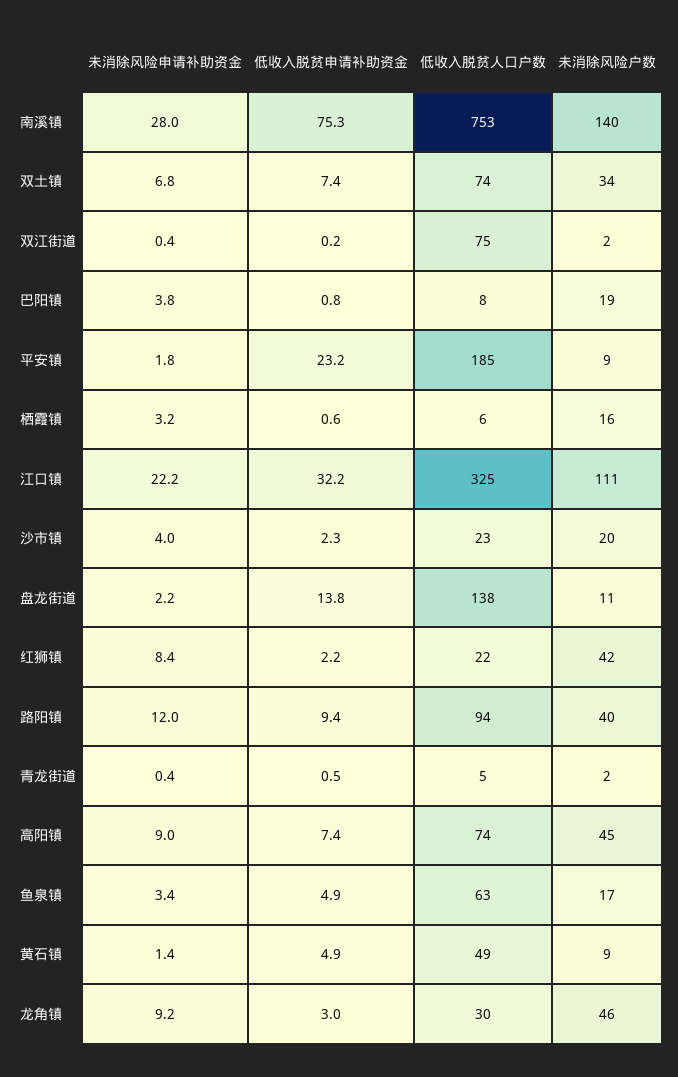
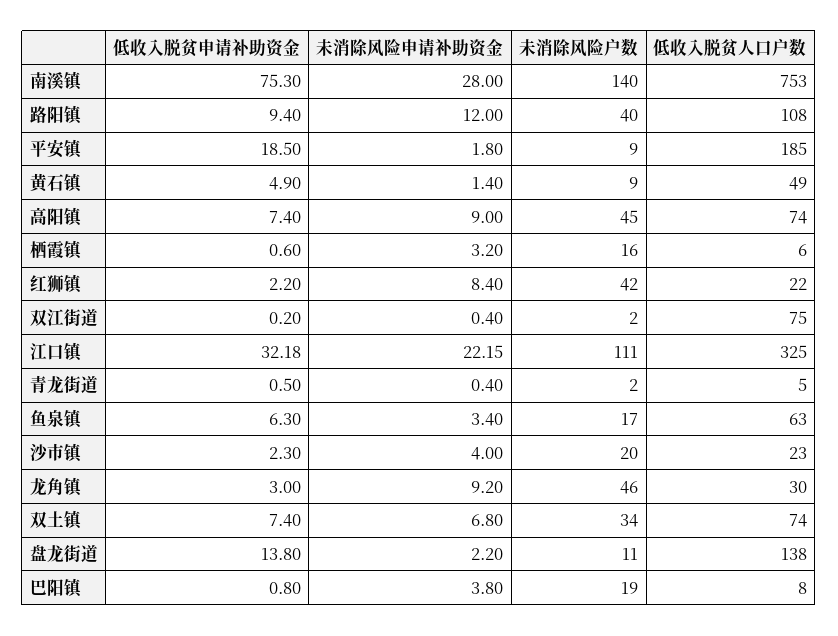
低收入脱贫申请补助资金, 平安镇: 23.2 -> 18.5
低收入脱贫人口户数, 路阳镇: 94 -> 108
低收入脱贫申请补助资金, 鱼泉镇: 4.9 -> 6.3

